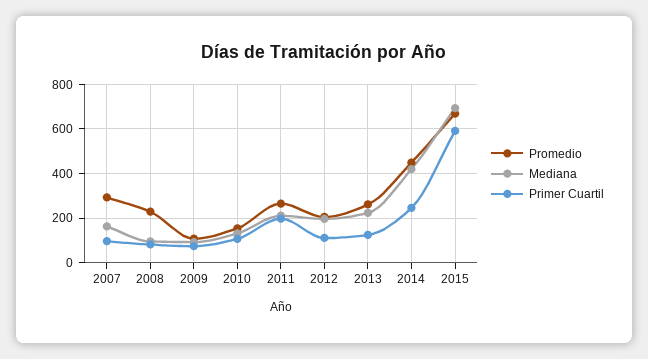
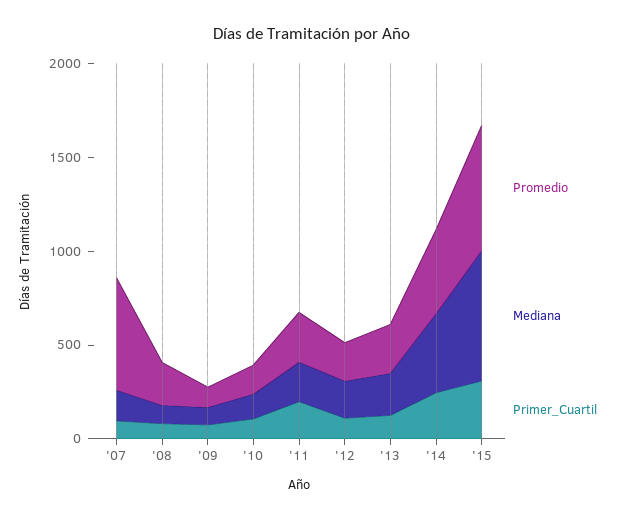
Promedio, 2007: 300 -> 600
Primer Cuartil, 2015: 600 -> 300

